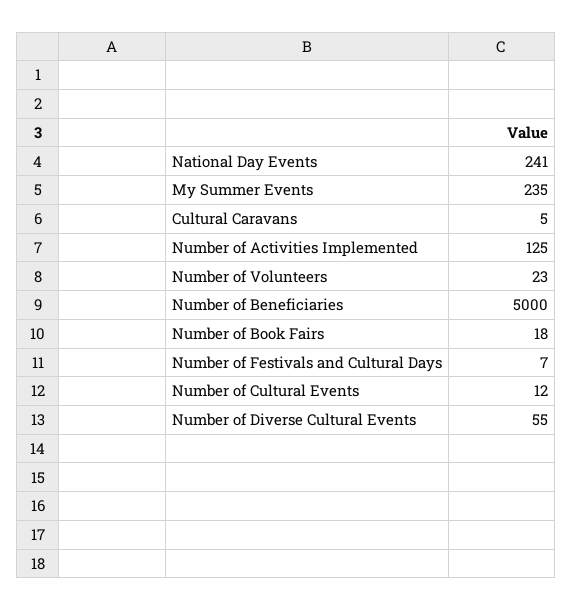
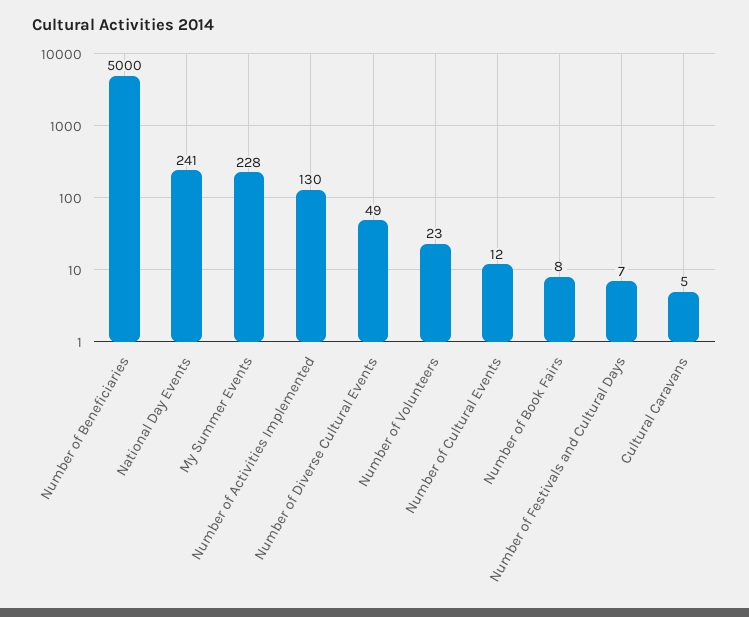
My Summer Events: 235 -> 228
Number of Activities Implemented: 125 -> 130
Number of Book Fairs: 18 -> 8
Number of Diverse Cultural Events: 55 -> 49

